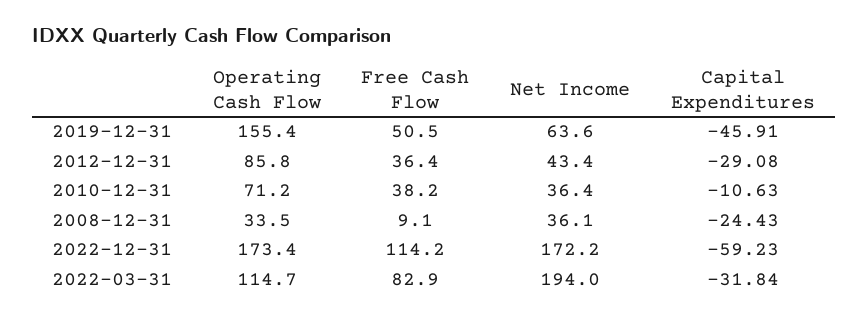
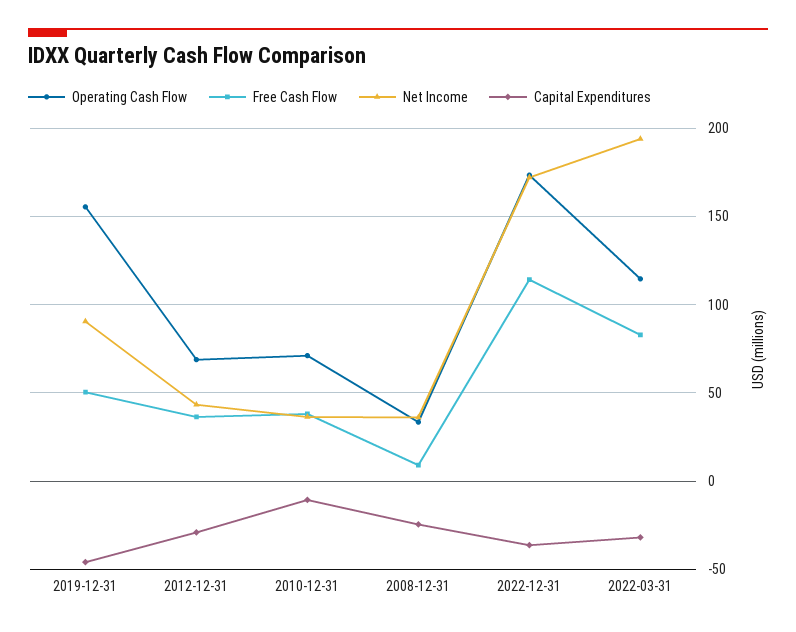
Net Income, 2019-12-31: 63.6 -> 90
Operating Cash Flow, 2012-12-31: 85.8 -> 70
Capital Expenditures, 2022-12-31: -59.23 -> -35

